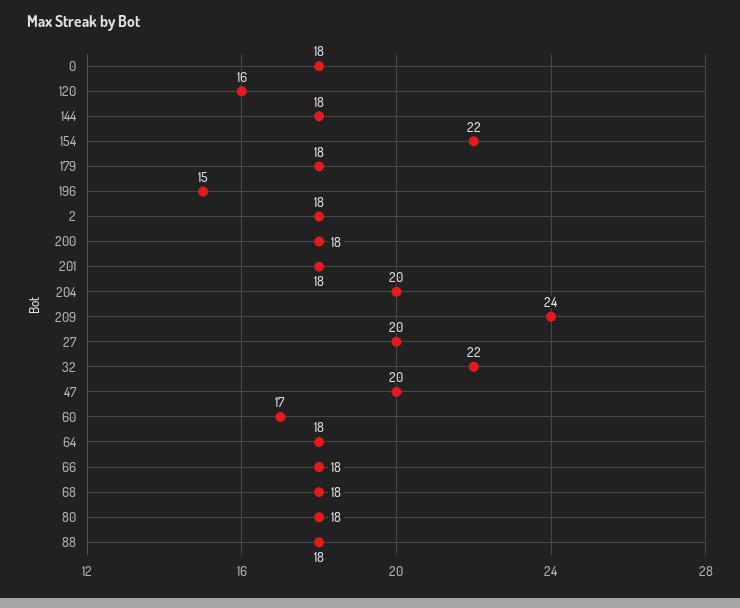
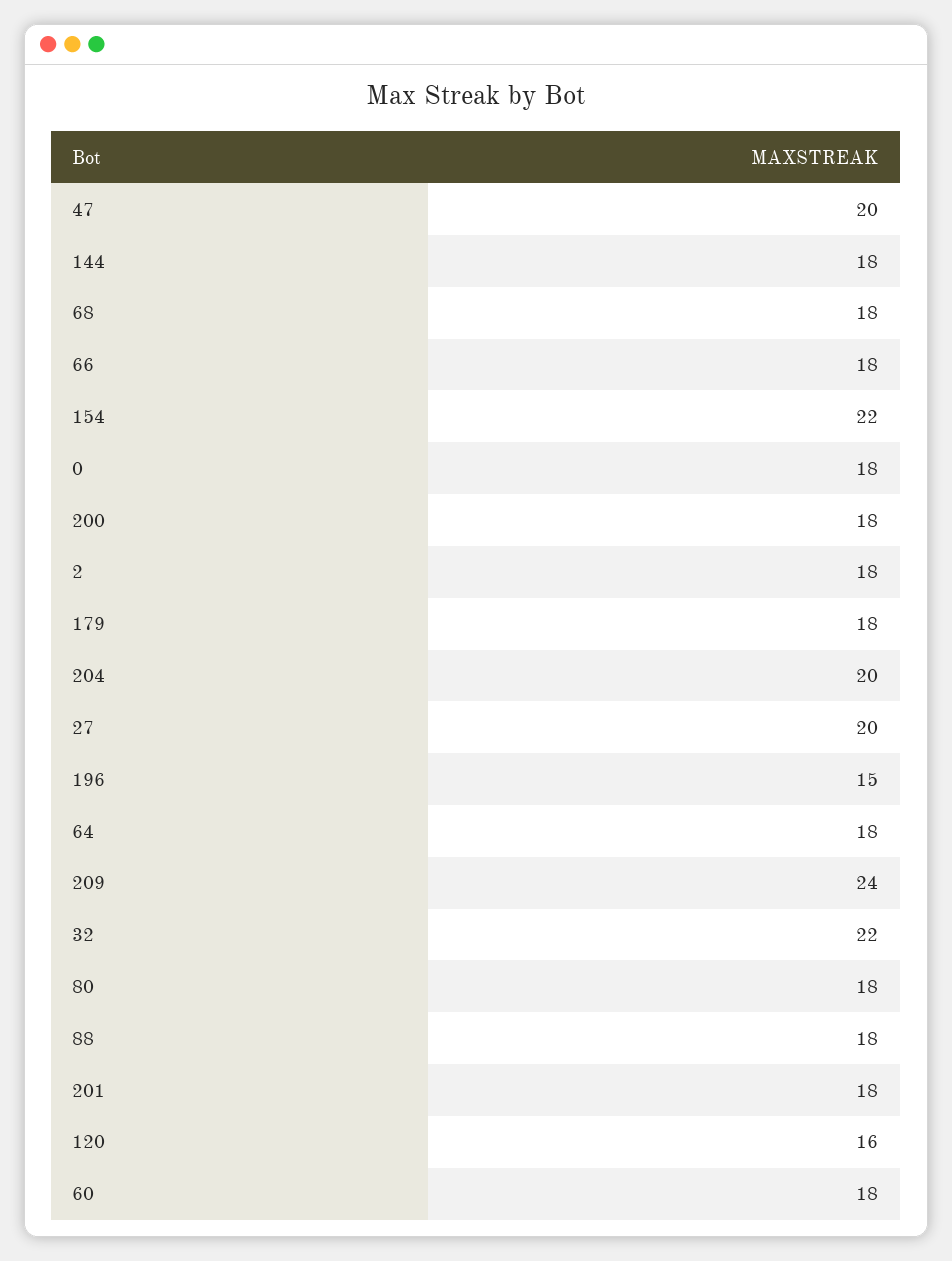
60: 17 -> 18

